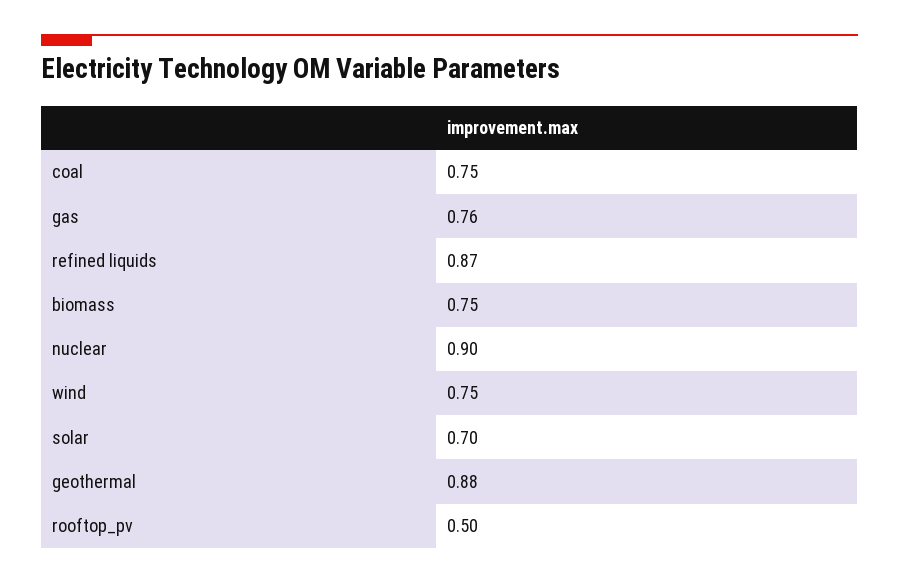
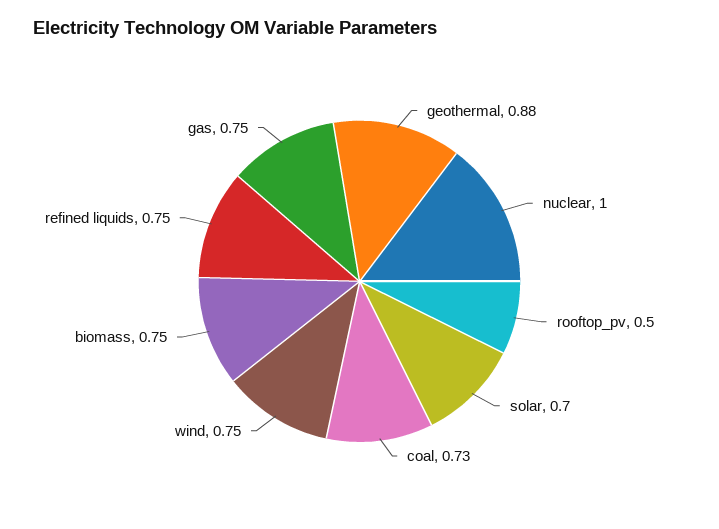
coal: 0.75 -> 0.73
gas: 0.76 -> 0.75
refined liquids: 0.87 -> 0.75
nuclear: 0.9 -> 1

